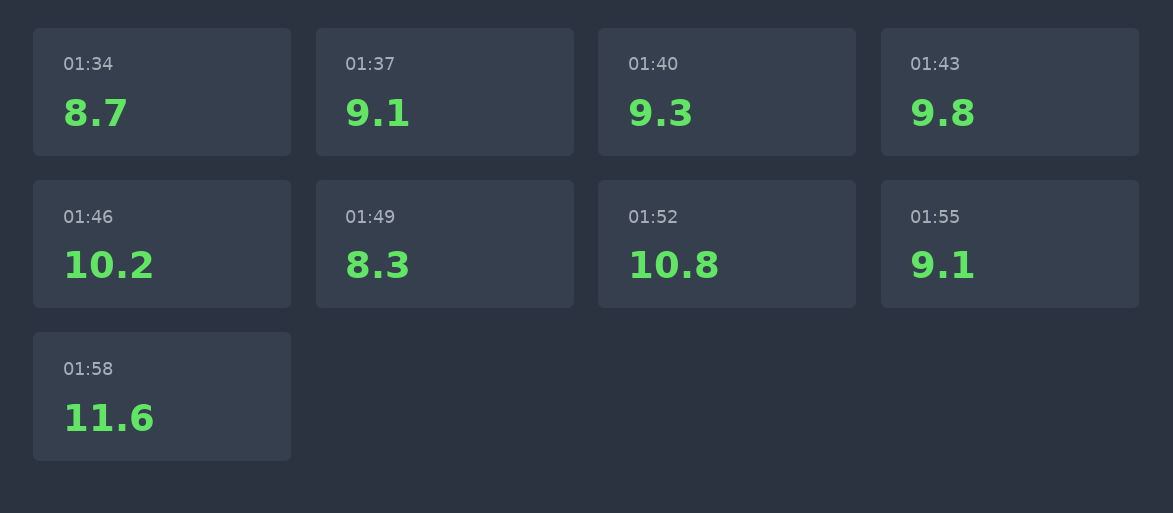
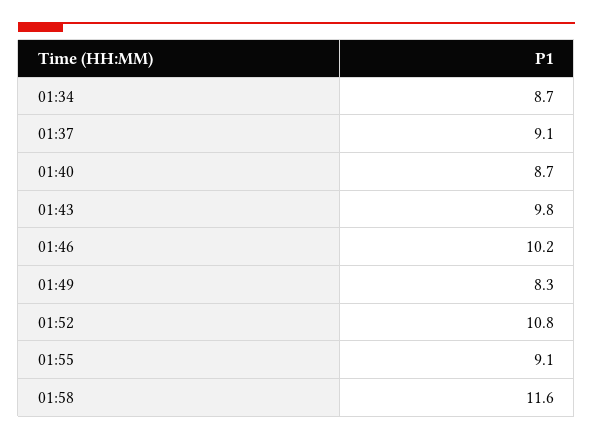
01:40: 9.3 -> 8.7

